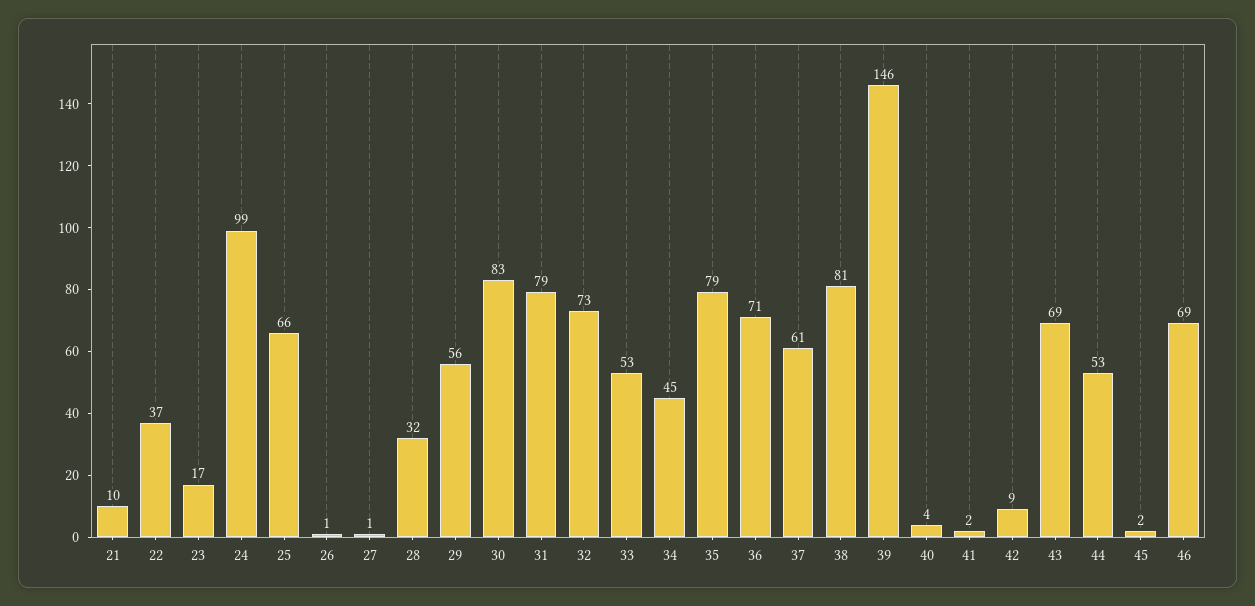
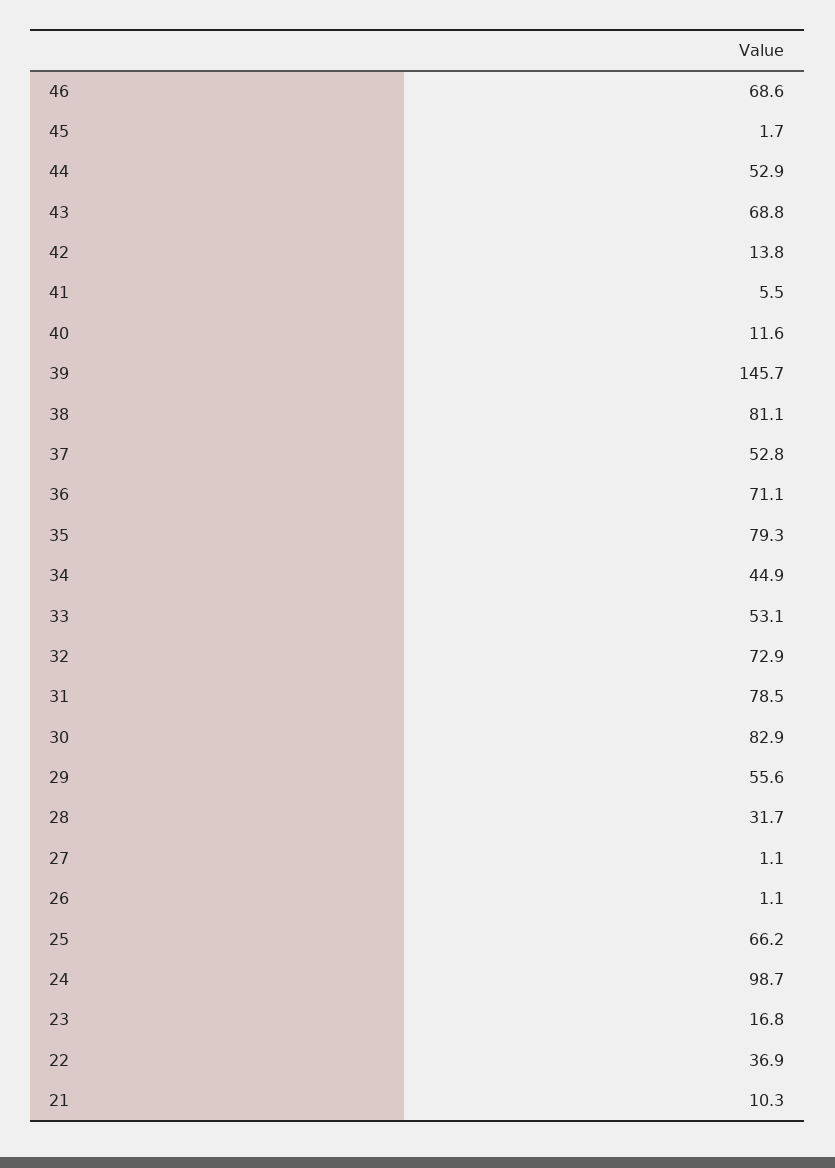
37: 61 -> 52.8
40: 4 -> 11.6
41: 2 -> 5.5
42: 9 -> 13.8

